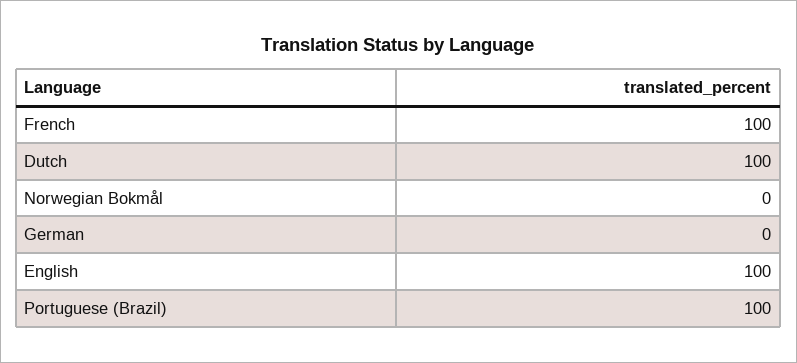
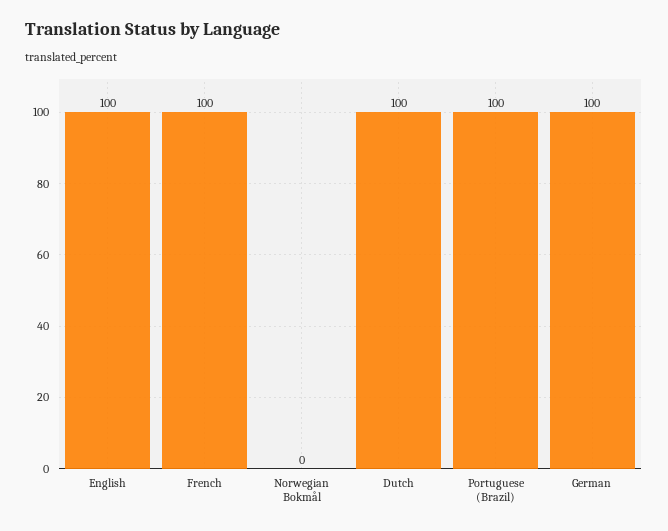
German: 0 -> 100

